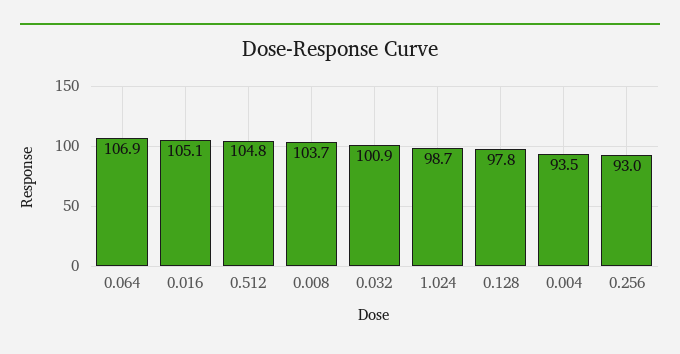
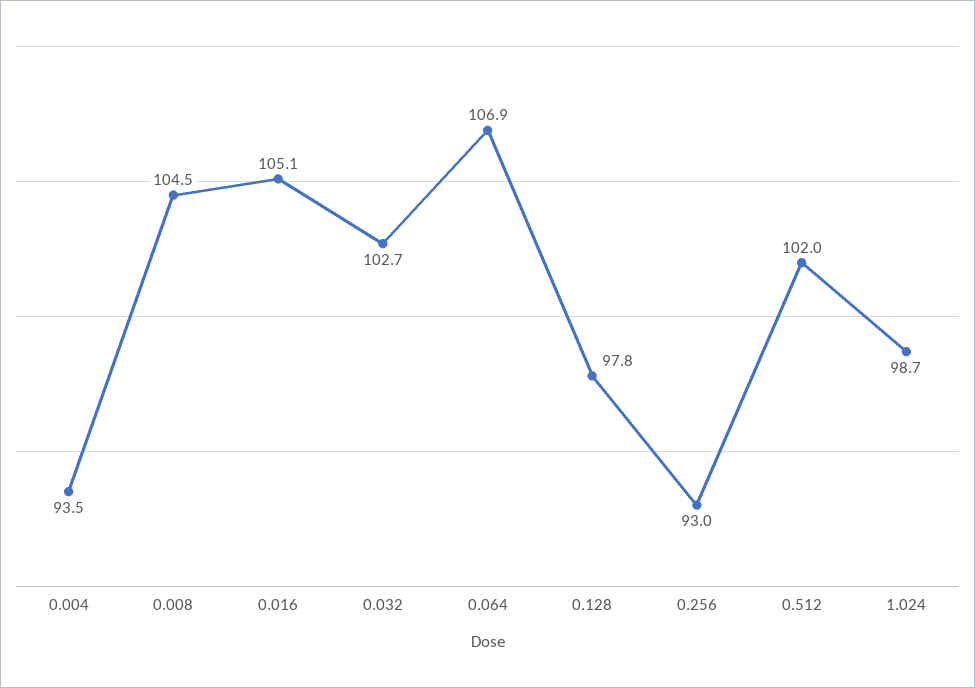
0.512: 104.8 -> 102
0.008: 103.7 -> 104.5
0.032: 100.9 -> 102.7

